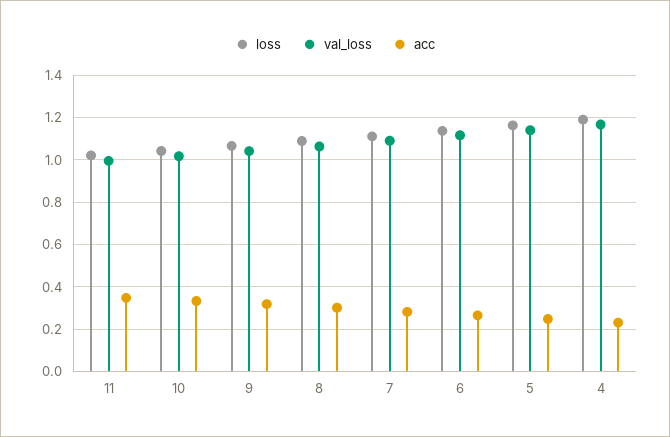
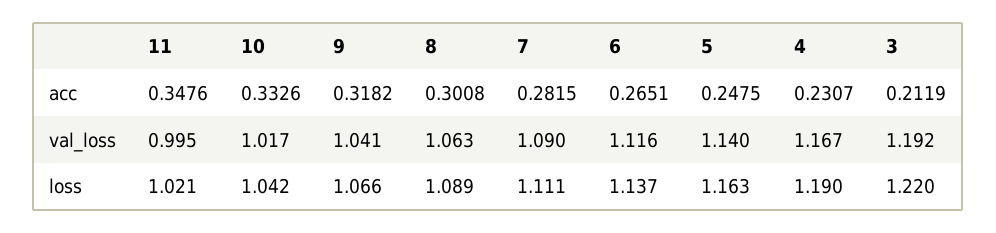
acc, 3: none -> 0.2119
val_loss, 3: none -> 1.192
loss, 3: none -> 1.22

